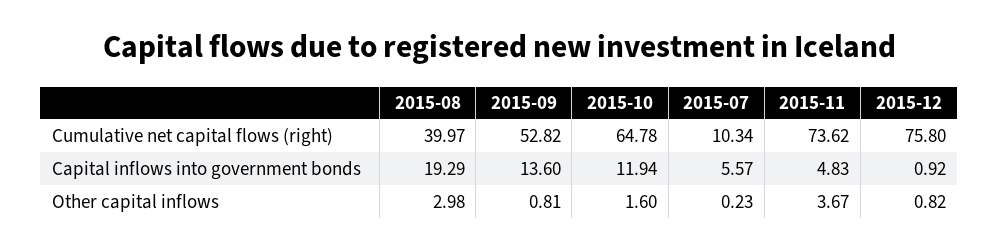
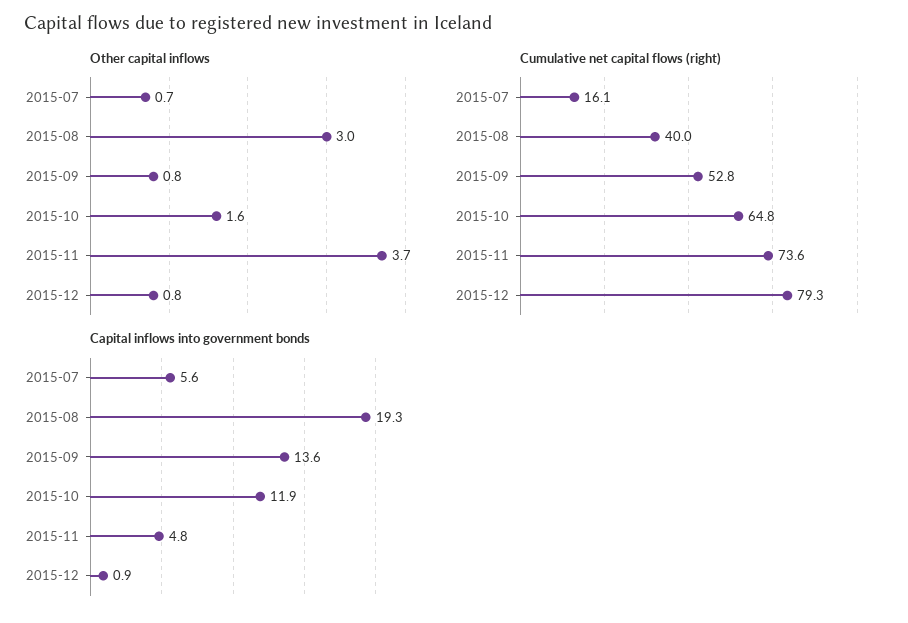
Cumulative net capital flows (right), 2015-07: 10.34 -> 16.1
Cumulative net capital flows (right), 2015-12: 75.8 -> 79.3
Other capital inflows, 2015-07: 0.23 -> 0.7

